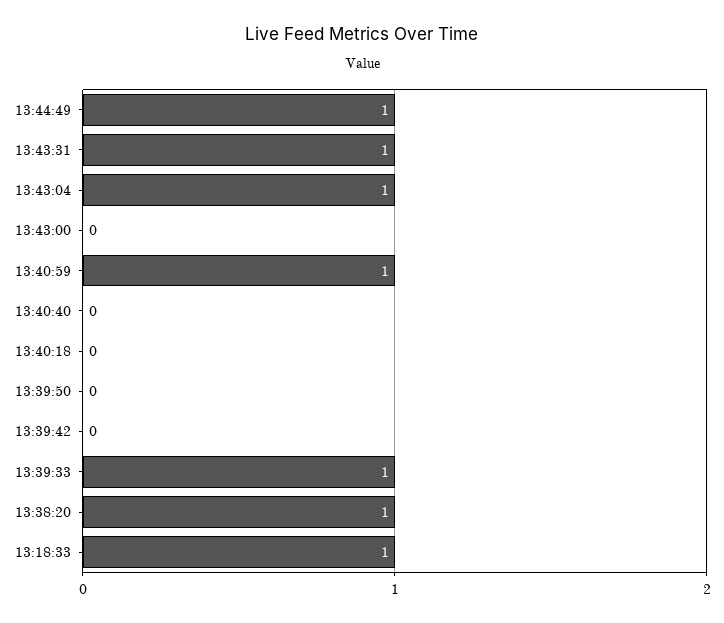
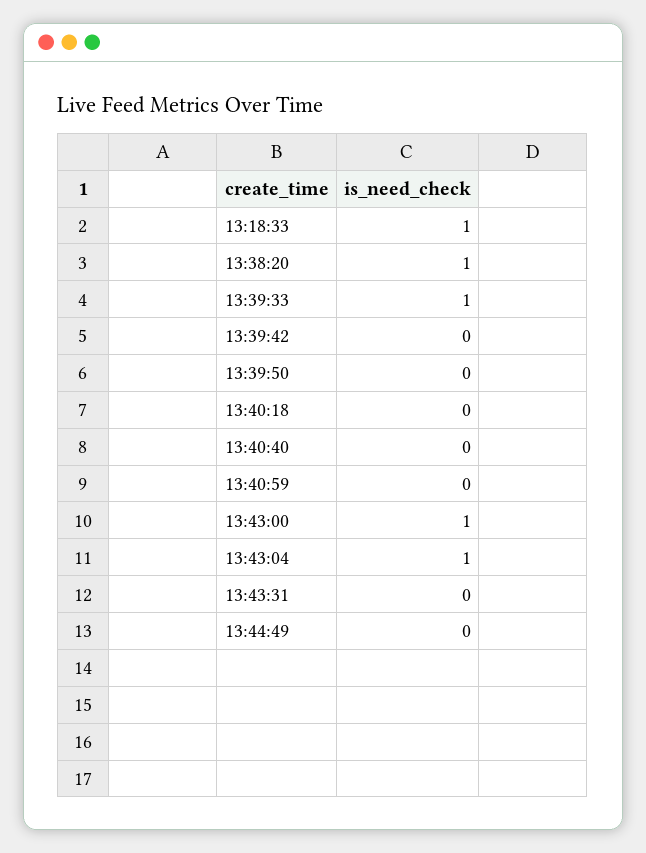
13:44:49: 1 -> 0
13:43:31: 1 -> 0
13:43:00: 0 -> 1
13:40:59: 1 -> 0

